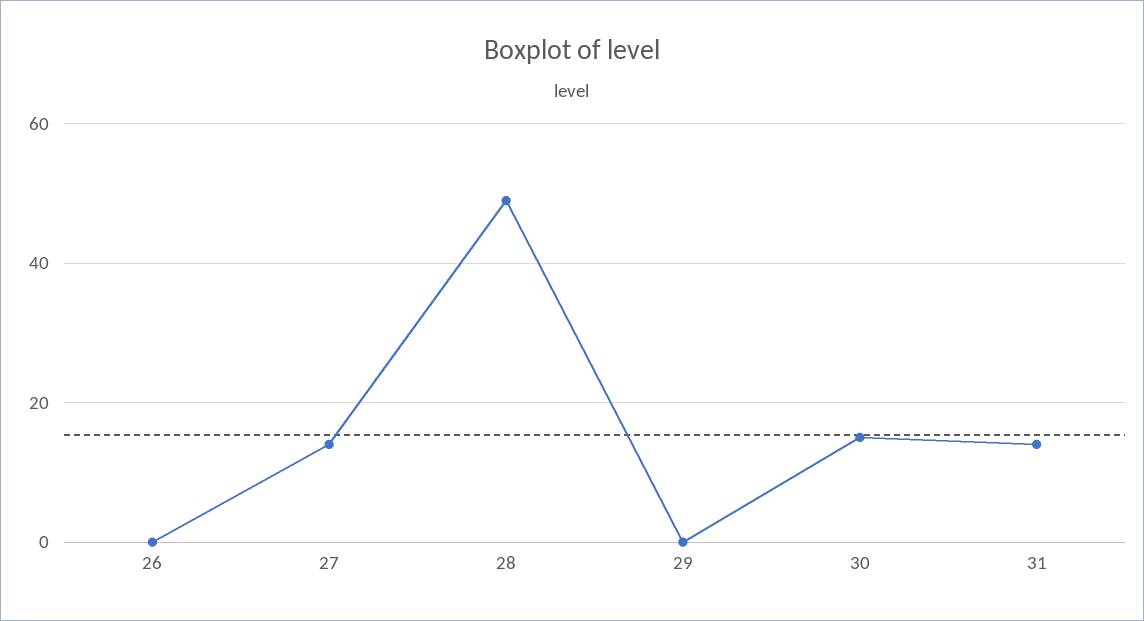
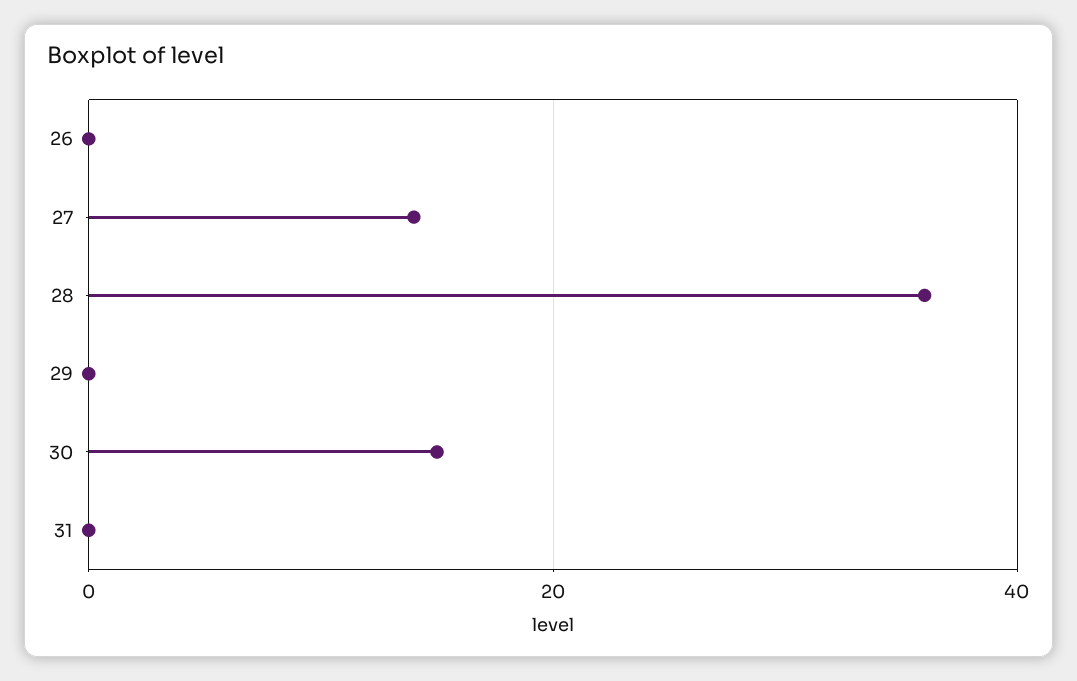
28: 50 -> 35
31: 15 -> 0

